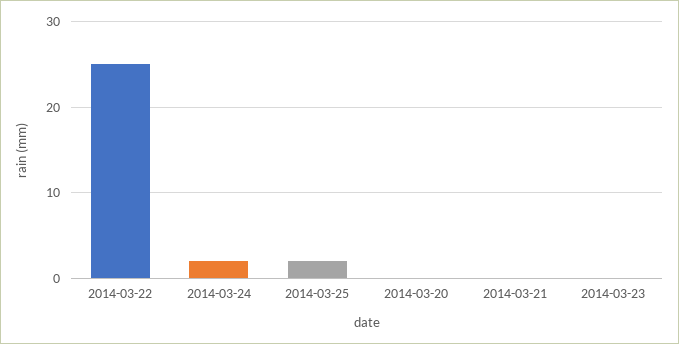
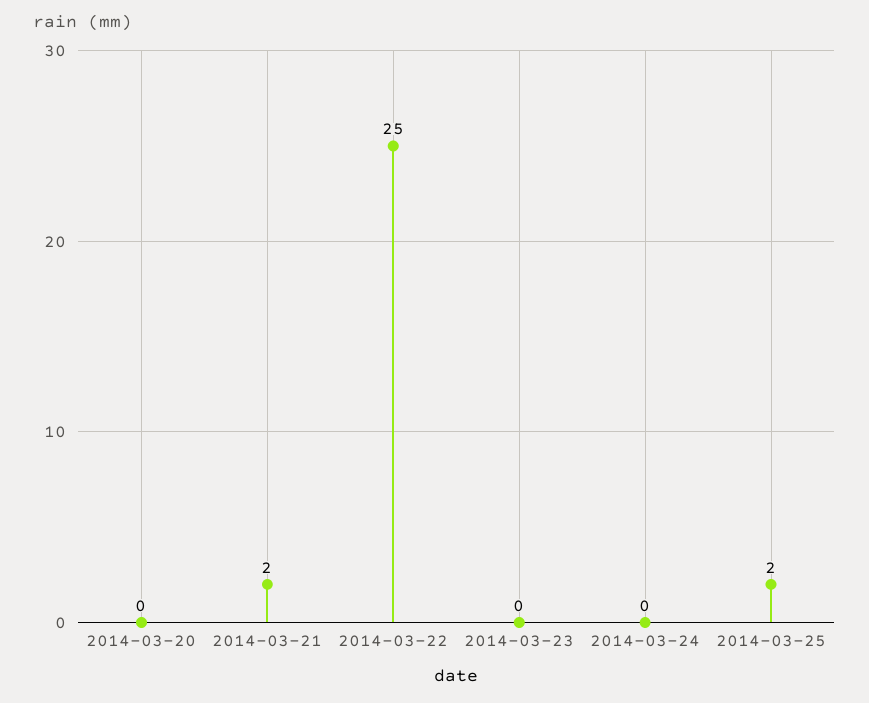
2014-03-24: 2 -> 0
2014-03-21: 0 -> 2

